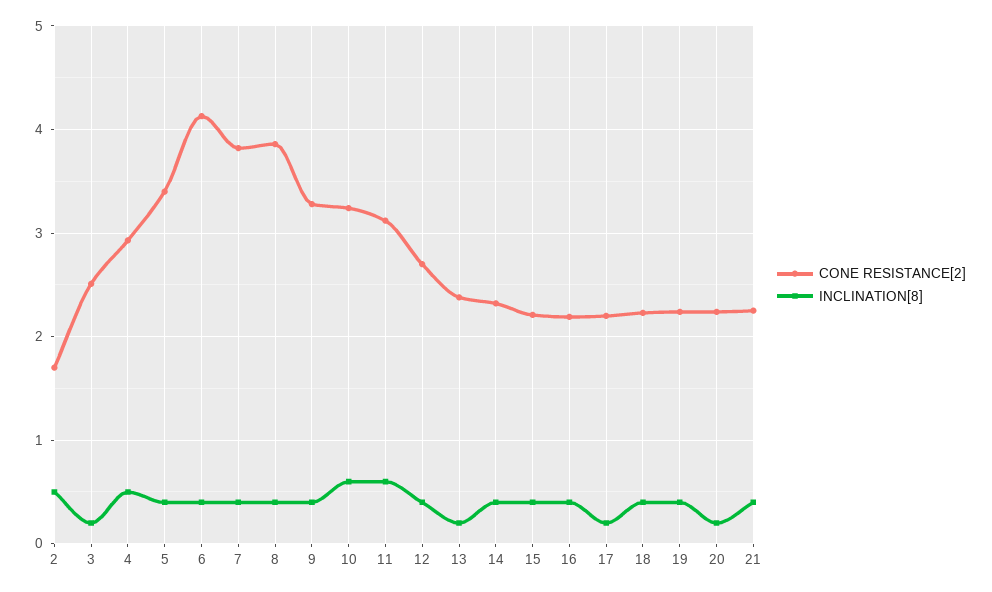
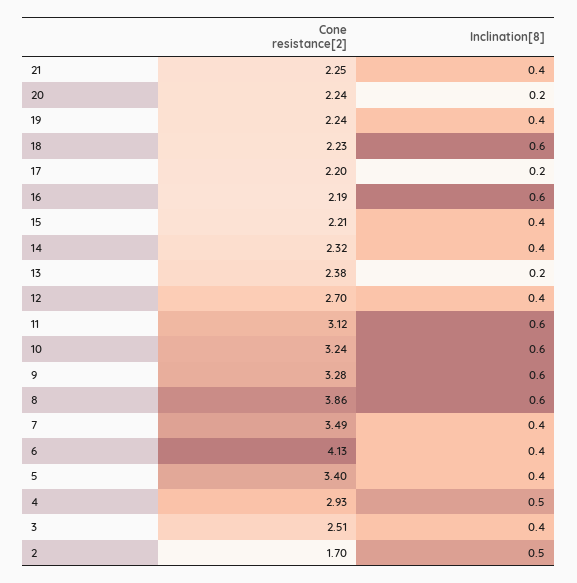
INCLINATION[8], 3: 0.2 -> 0.4
CONE RESISTANCE[2], 7: 3.8 -> 3.49
INCLINATION[8], 8: 0.4 -> 0.6
INCLINATION[8], 9: 0.4 -> 0.6
INCLINATION[8], 16: 0.4 -> 0.6
INCLINATION[8], 18: 0.4 -> 0.6

